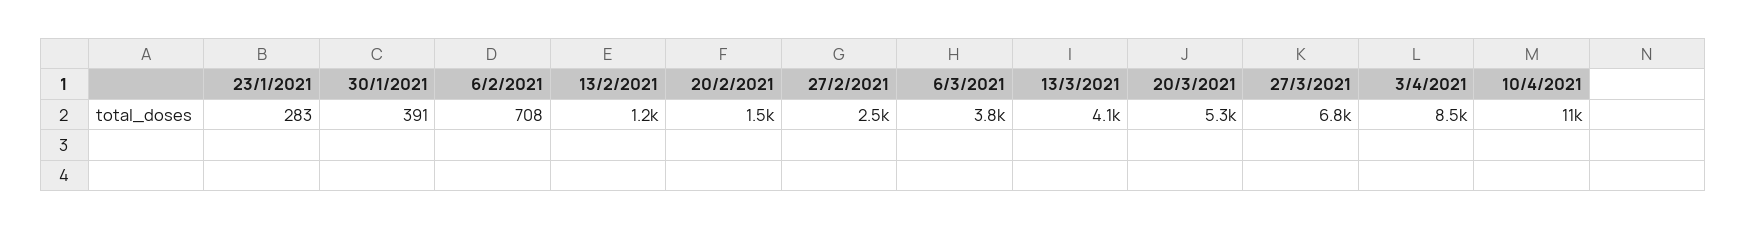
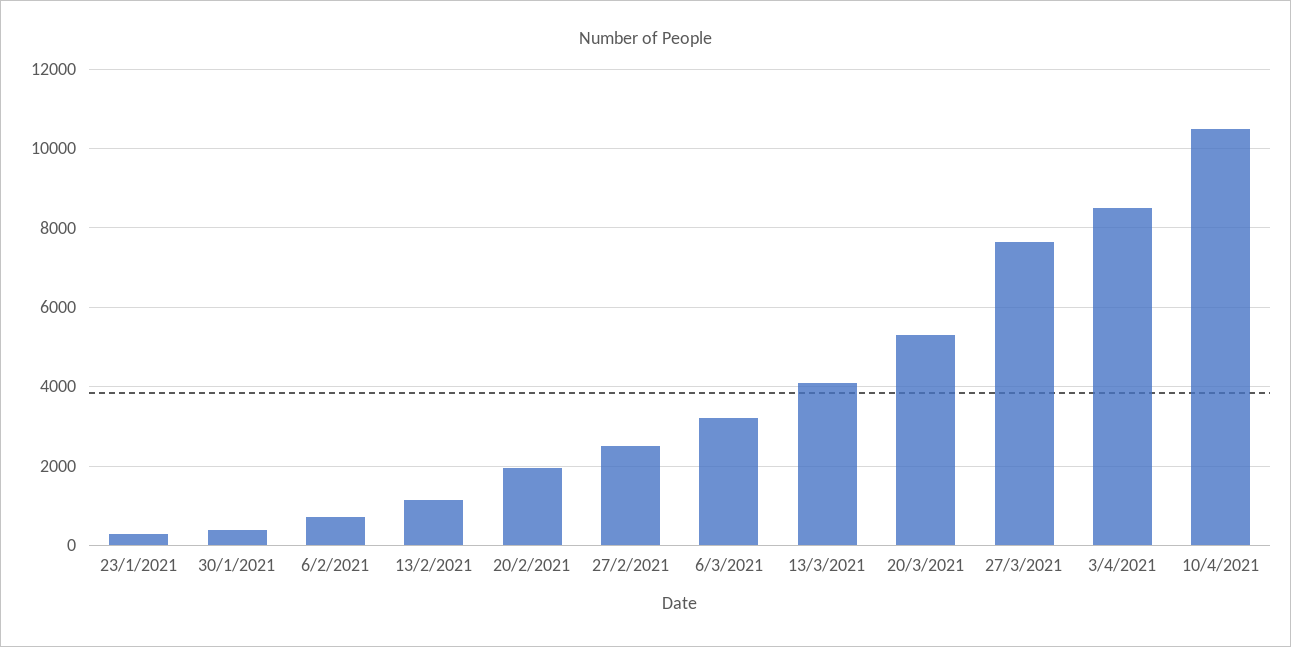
20/2/2021: 1500 -> 2000
6/3/2021: 3800 -> 3200
27/3/2021: 6800 -> 7600

